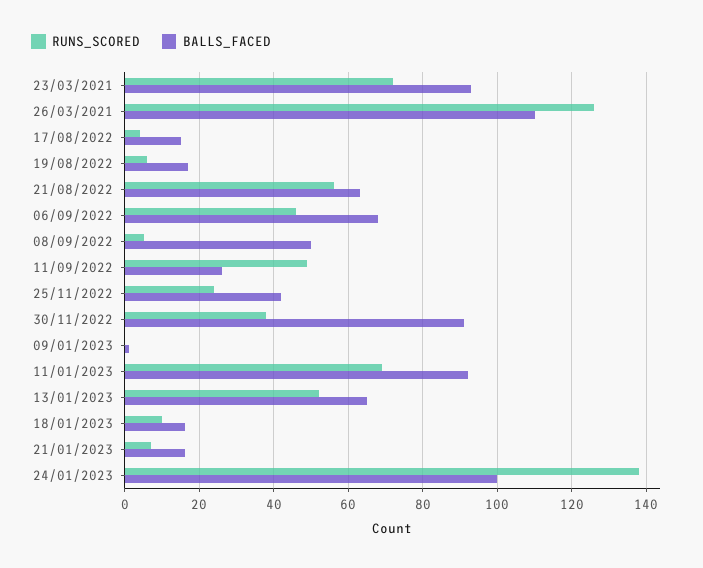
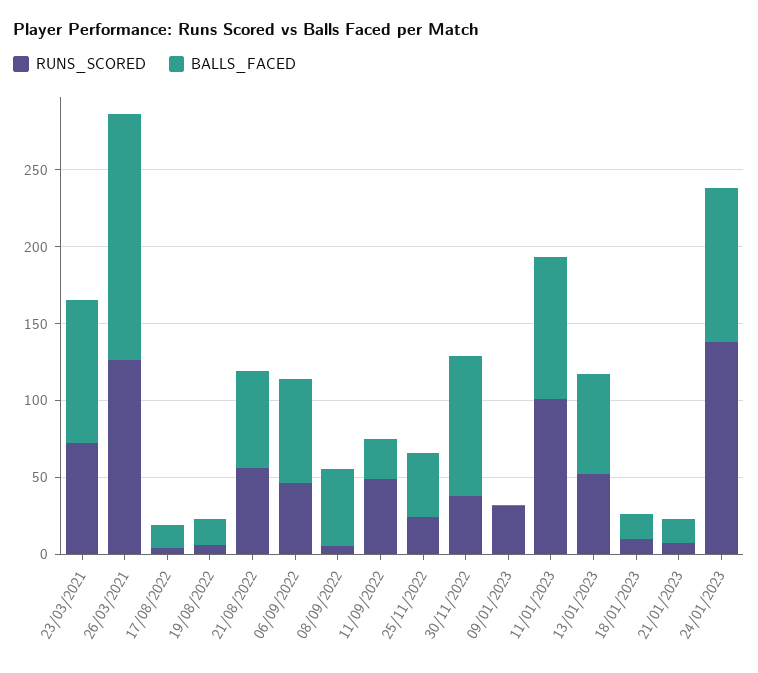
BALLS_FACED, 26/03/2021: 110 -> 160
RUNS_SCORED, 09/01/2023: 0 -> 30
RUNS_SCORED, 11/01/2023: 70 -> 100

